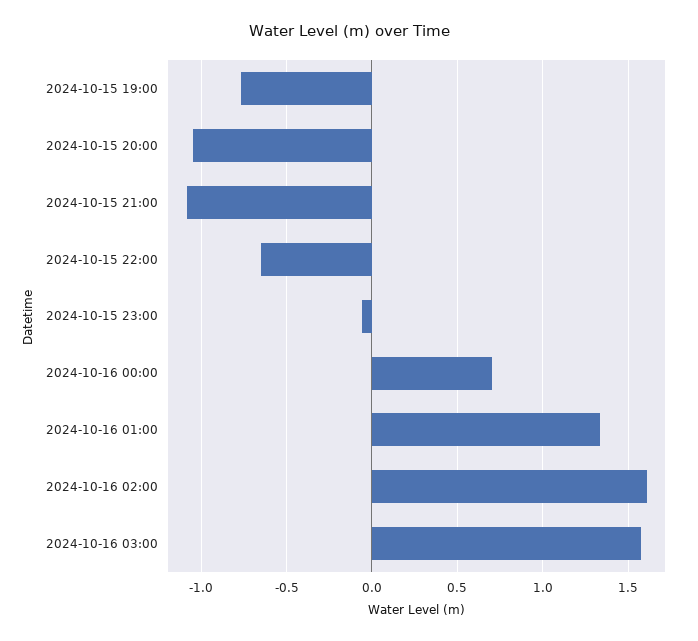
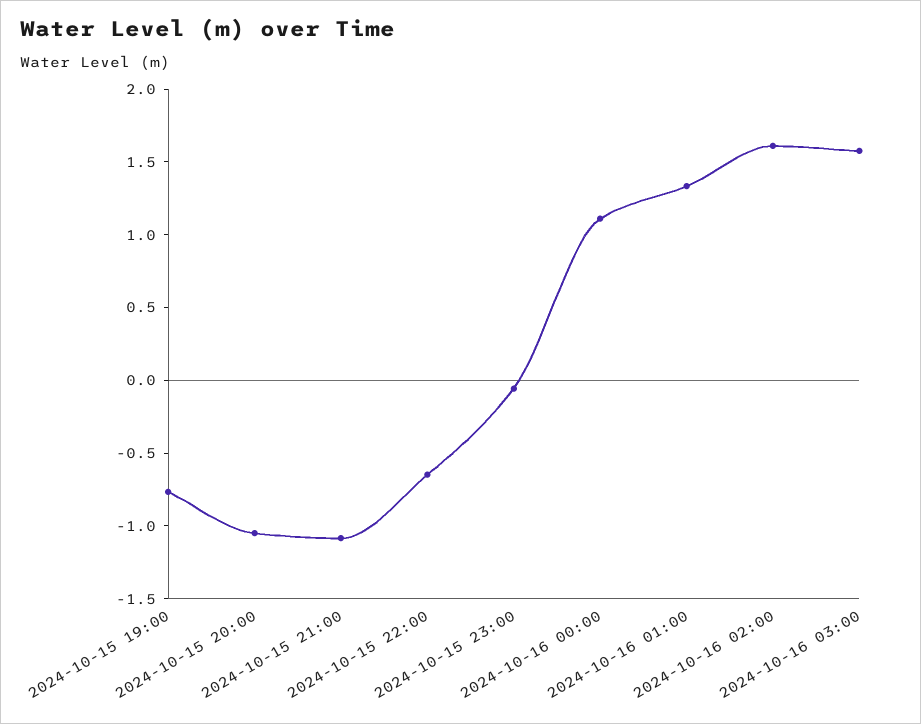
2024-10-16 00:00: 0.7 -> 1.1

